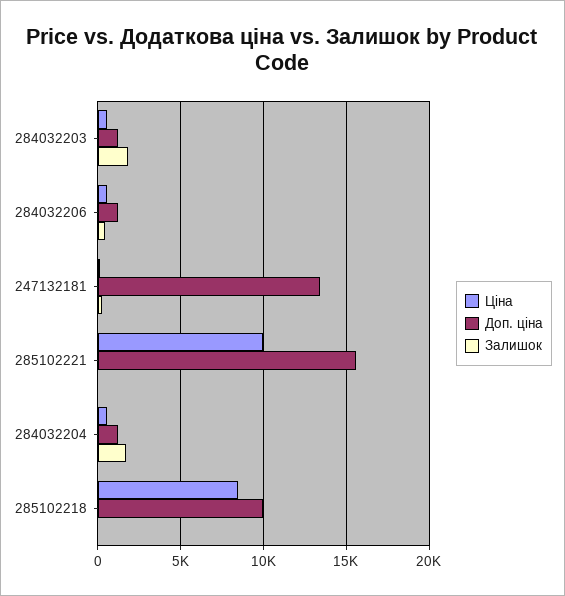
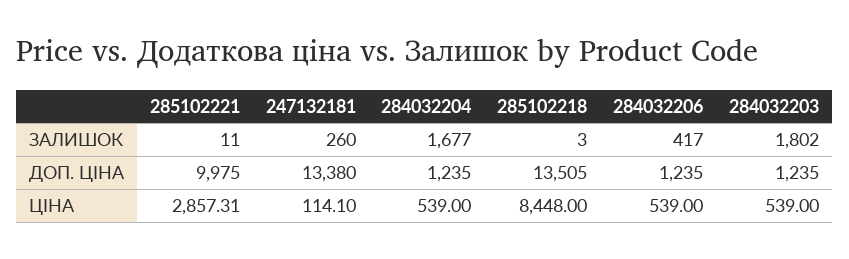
Ціна, 285102221: 10000 -> 2857.31
Доп. ціна, 285102221: 15500 -> 9975
Доп. ціна, 285102218: 10000 -> 13505

